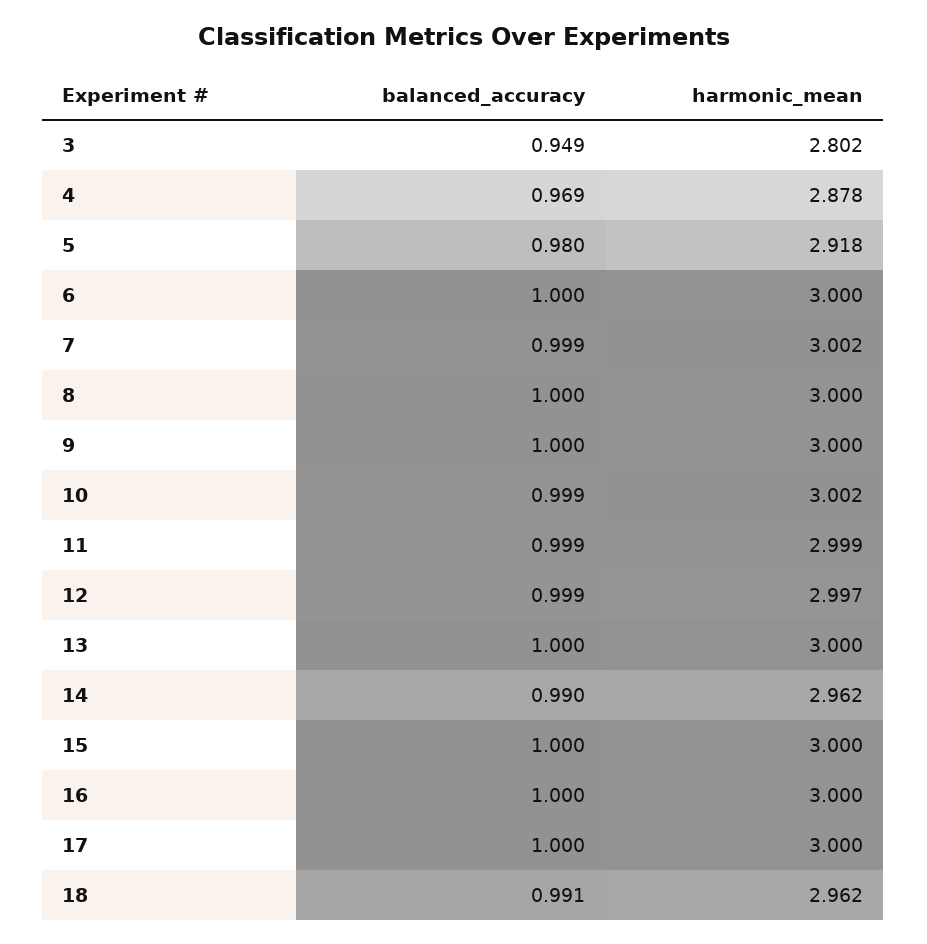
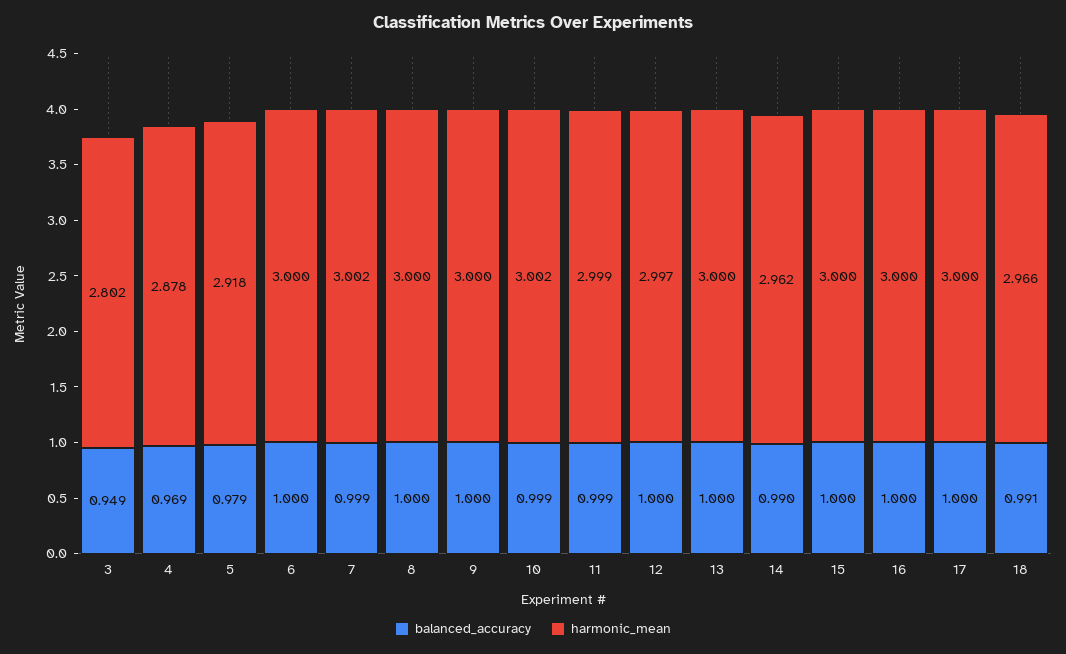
balanced_accuracy, 5: 0.98 -> 0.979
balanced_accuracy, 12: 0.999 -> 1
harmonic_mean, 18: 2.962 -> 2.966

